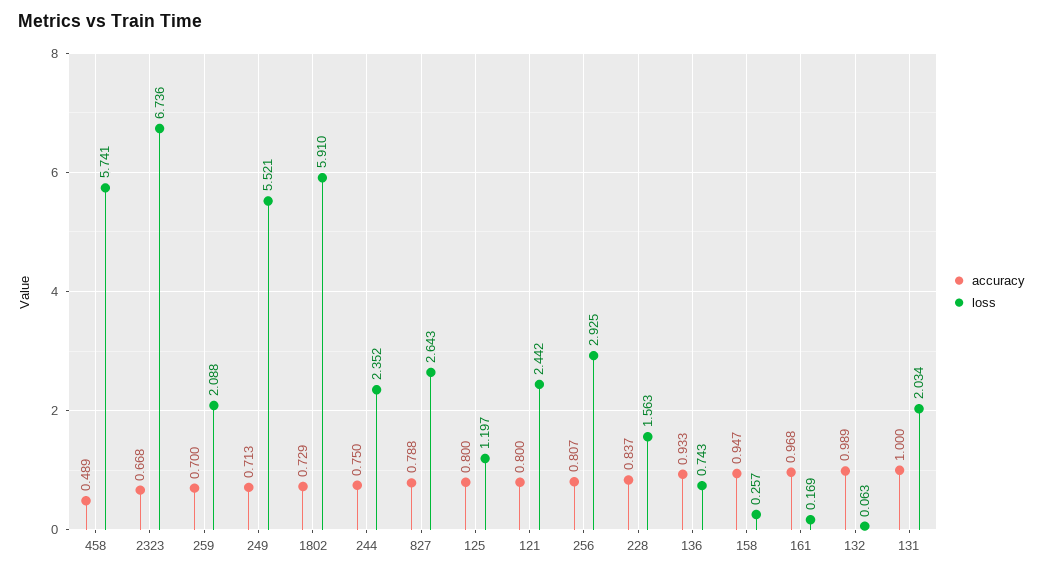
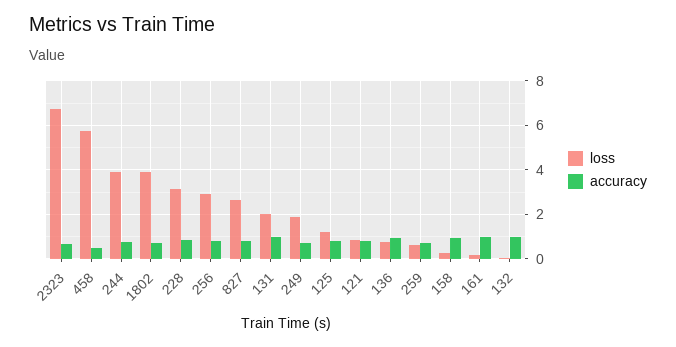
loss, 259: 2.088 -> 0.5
loss, 249: 5.521 -> 2
loss, 1802: 5.91 -> 4
loss, 244: 2.352 -> 4
loss, 121: 2.442 -> 1
loss, 228: 1.563 -> 3

